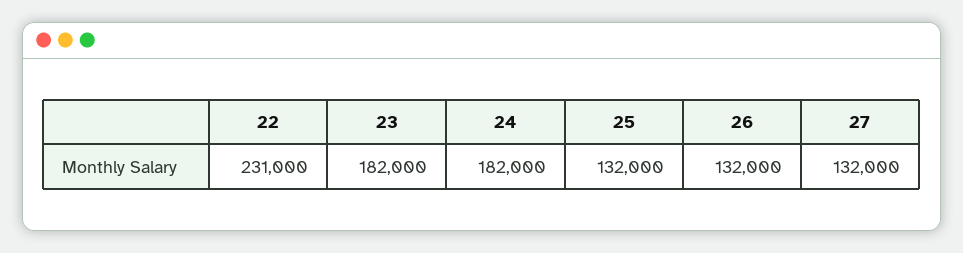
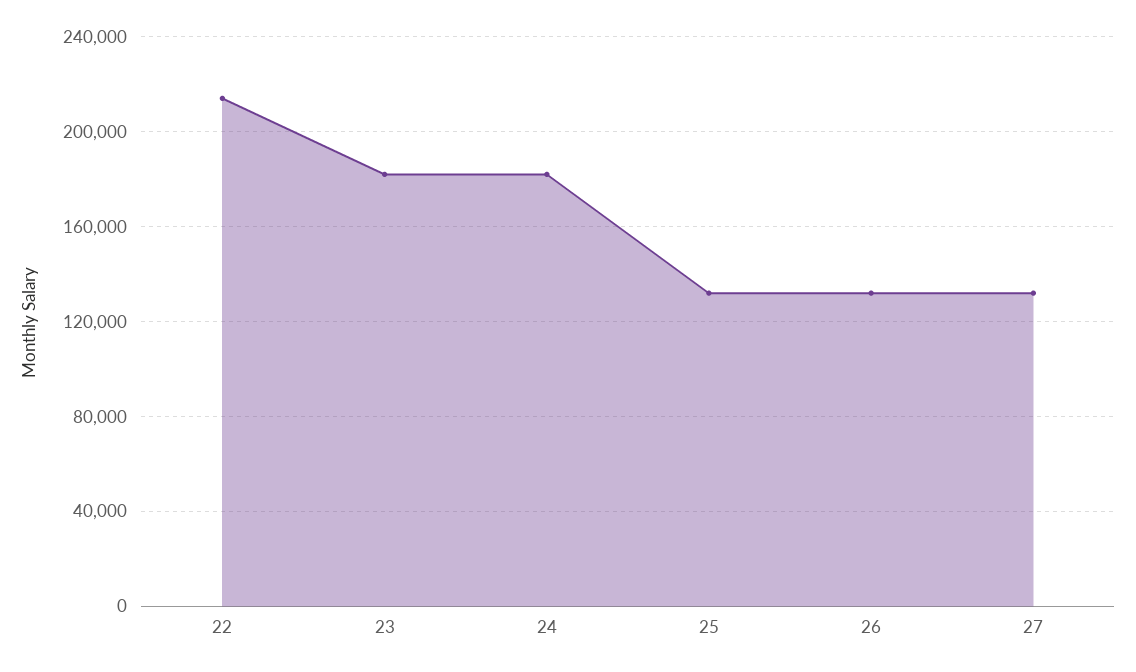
22: 231000 -> 215000

